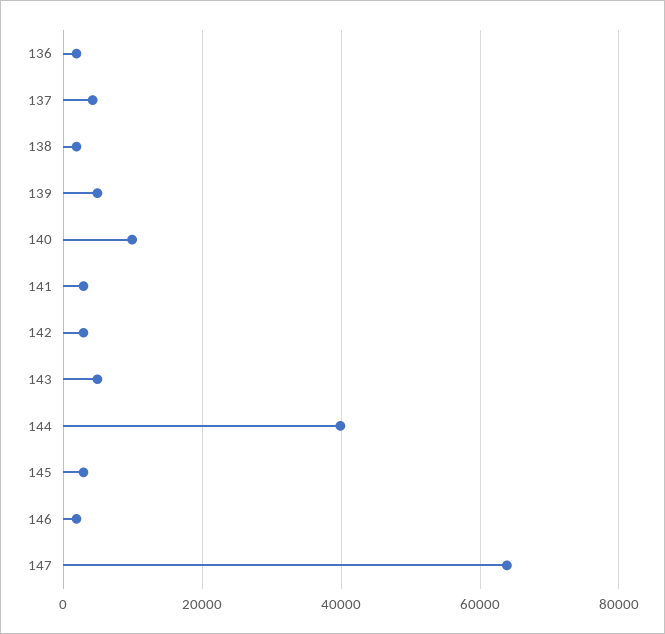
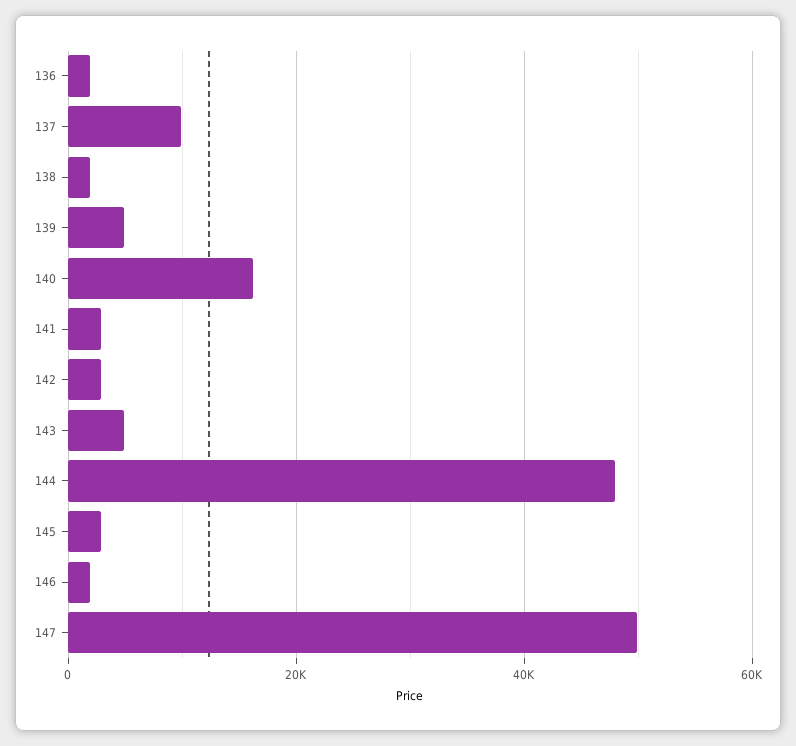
137: 4000 -> 10000
140: 10000 -> 16000
144: 40000 -> 48000
147: 64000 -> 50000

